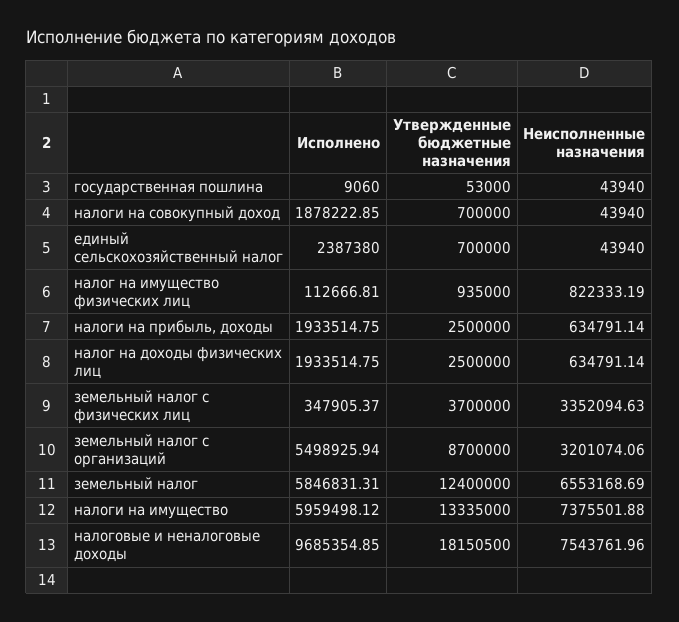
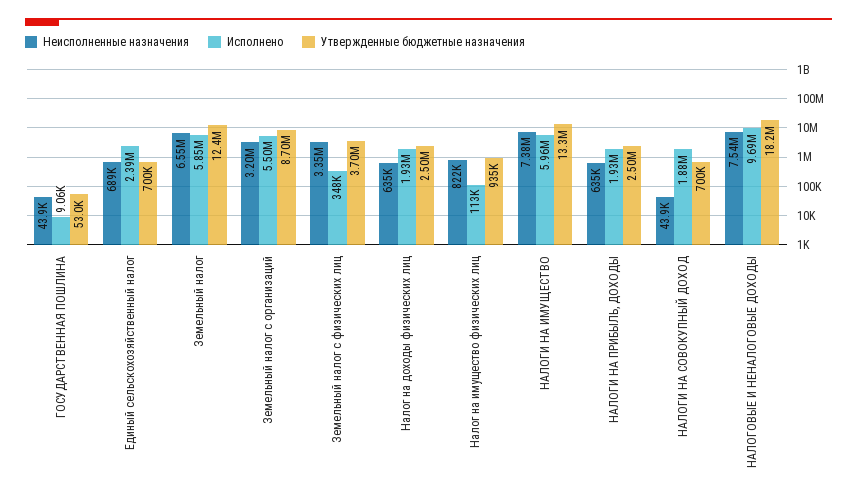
Неисполненные назначения, единый сельскохозяйственный налог: 43940 -> 689000

